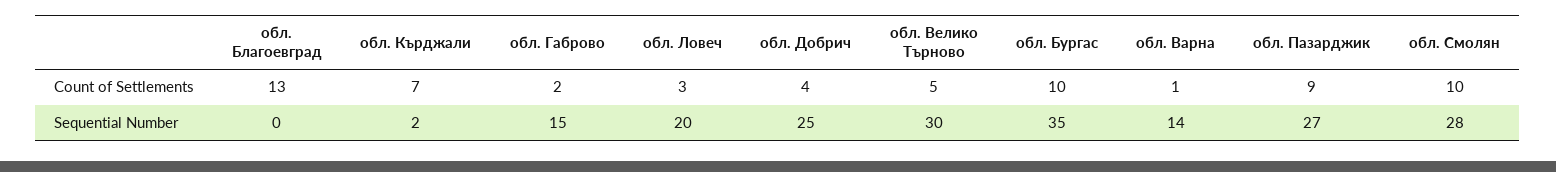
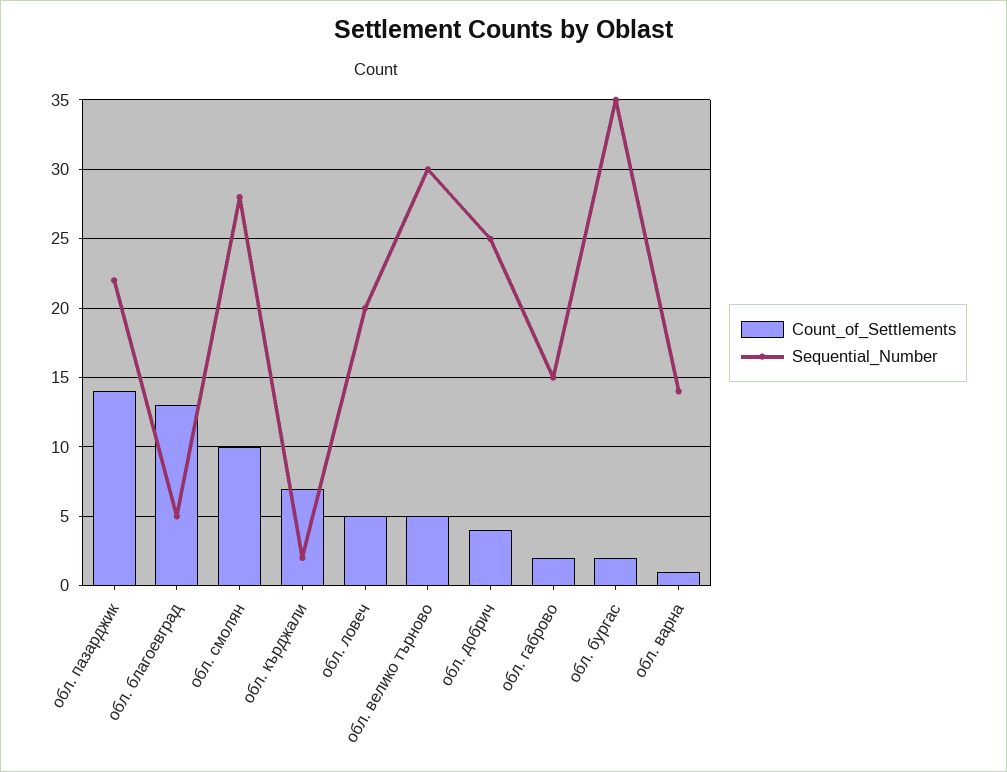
Count of Settlements, обл. Ловеч: 3 -> 5
Count of Settlements, обл. Бургас: 10 -> 2
Count of Settlements, обл. Пазарджик: 9 -> 14
Sequential Number, обл. Благоевград: 0 -> 5
Sequential Number, обл. Пазарджик: 27 -> 22

